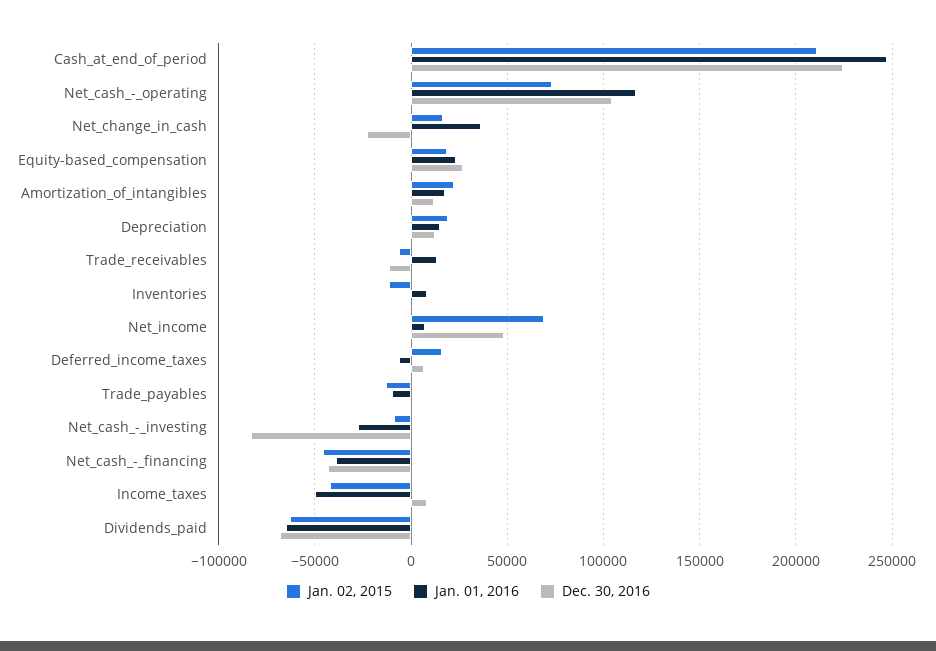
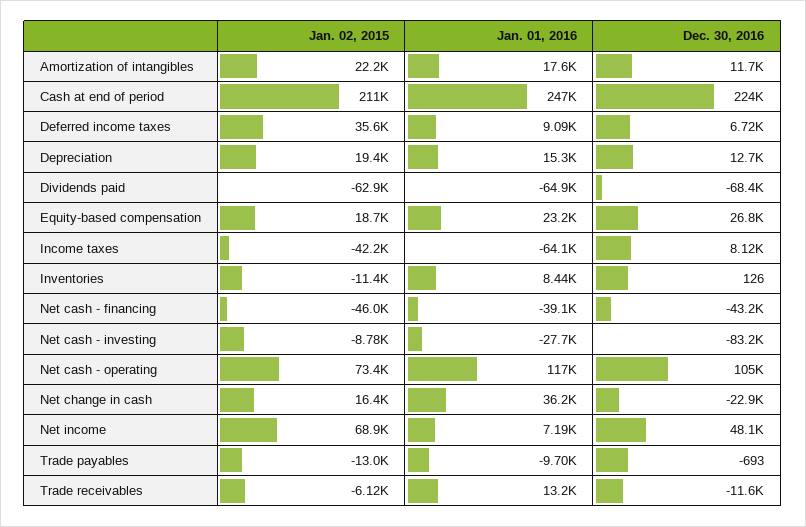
Jan. 02, 2015, Deferred_income_taxes: 15000 -> 35600
Jan. 01, 2016, Deferred_income_taxes: -5000 -> 9090
Jan. 01, 2016, Income_taxes: -50000 -> -64100

